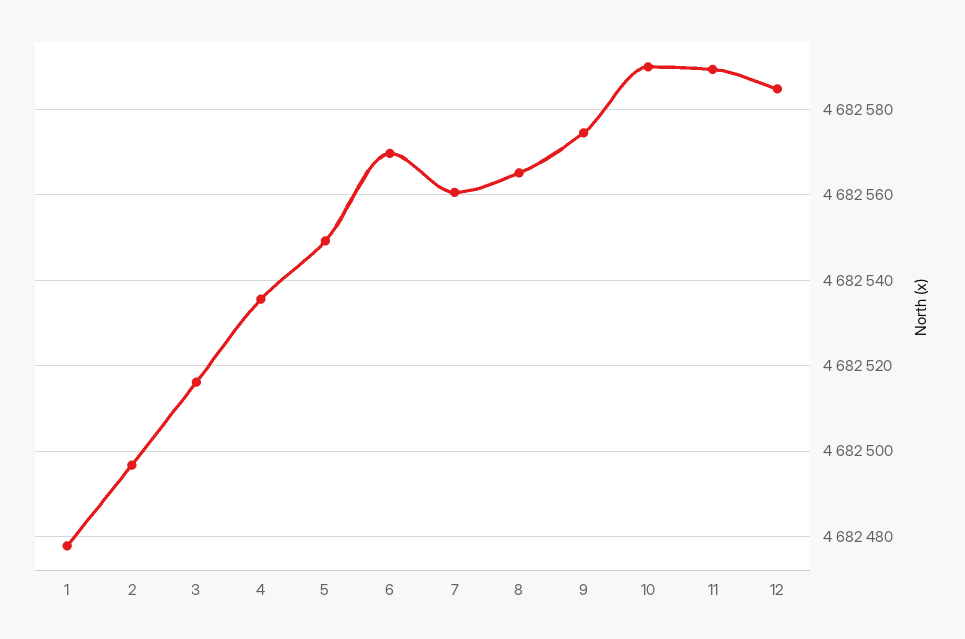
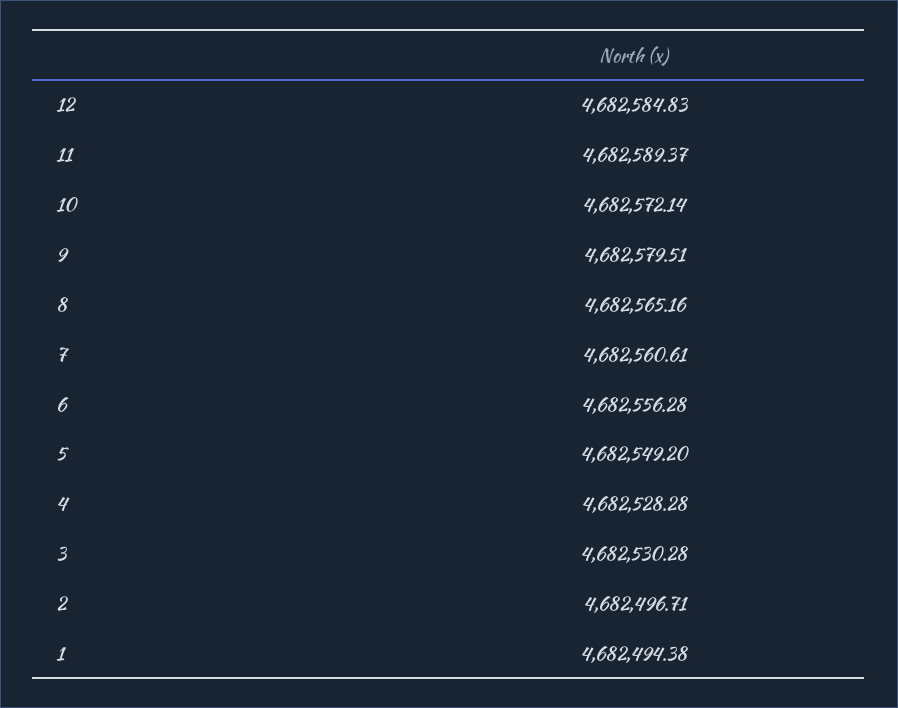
1: 4682478 -> 4682494.38
3: 4682516 -> 4682530.28
4: 4682536 -> 4682528.28
6: 4682570 -> 4682556.28
9: 4682574 -> 4682579.51
10: 4682590 -> 4682572.14

